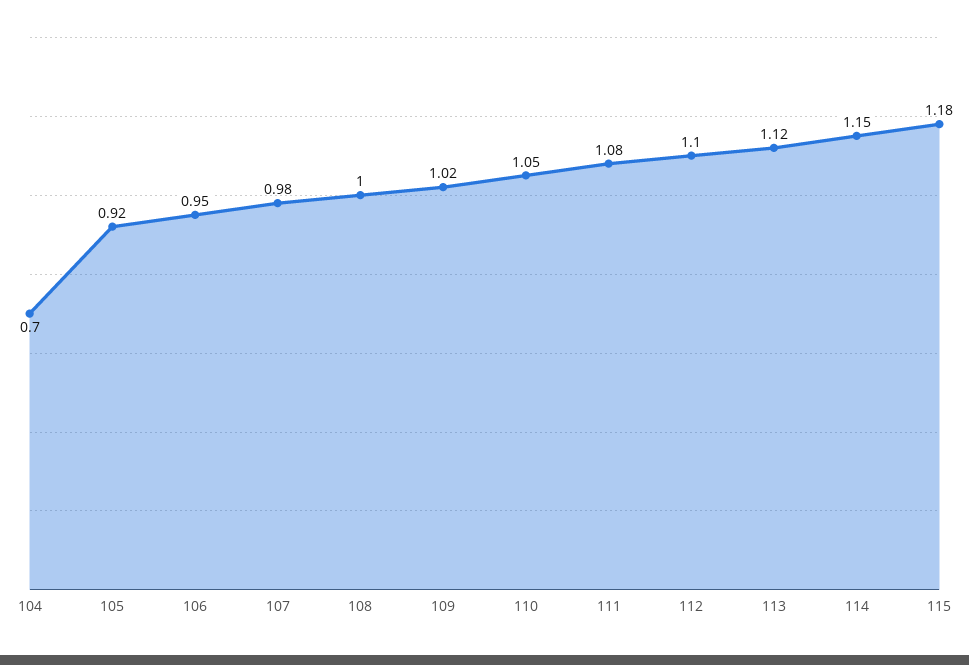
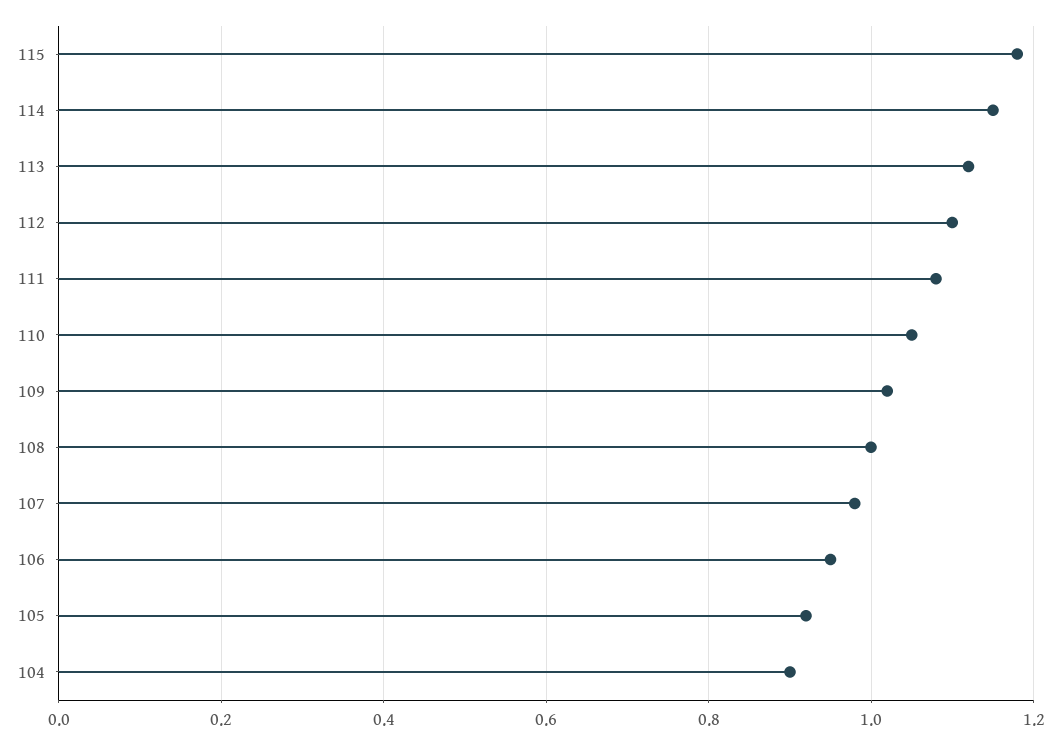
104: 0.7 -> 0.9

